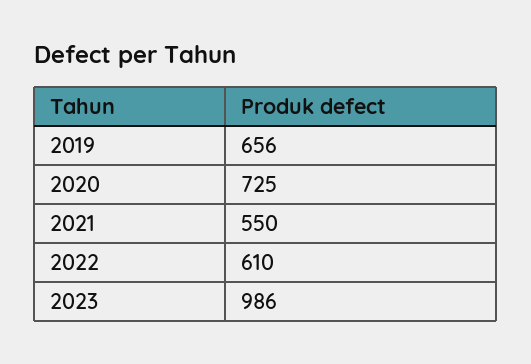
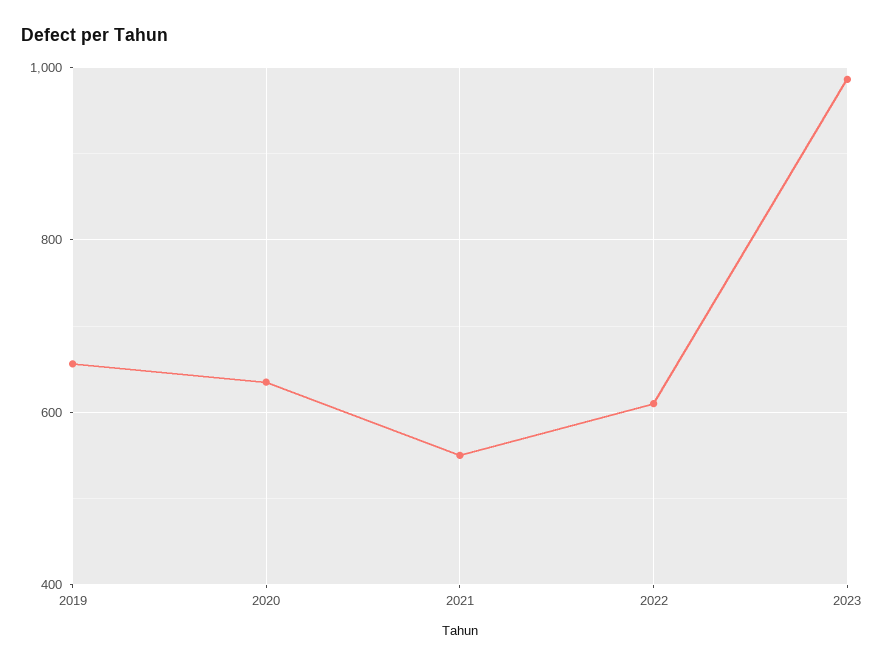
2020: 725 -> 640

